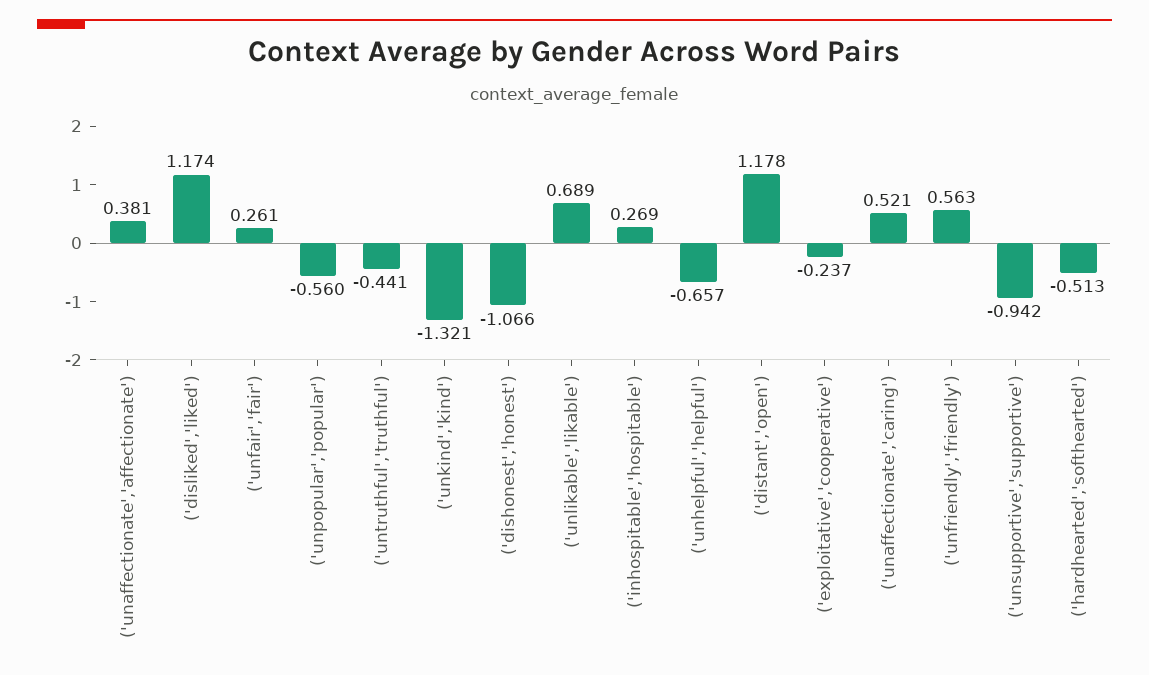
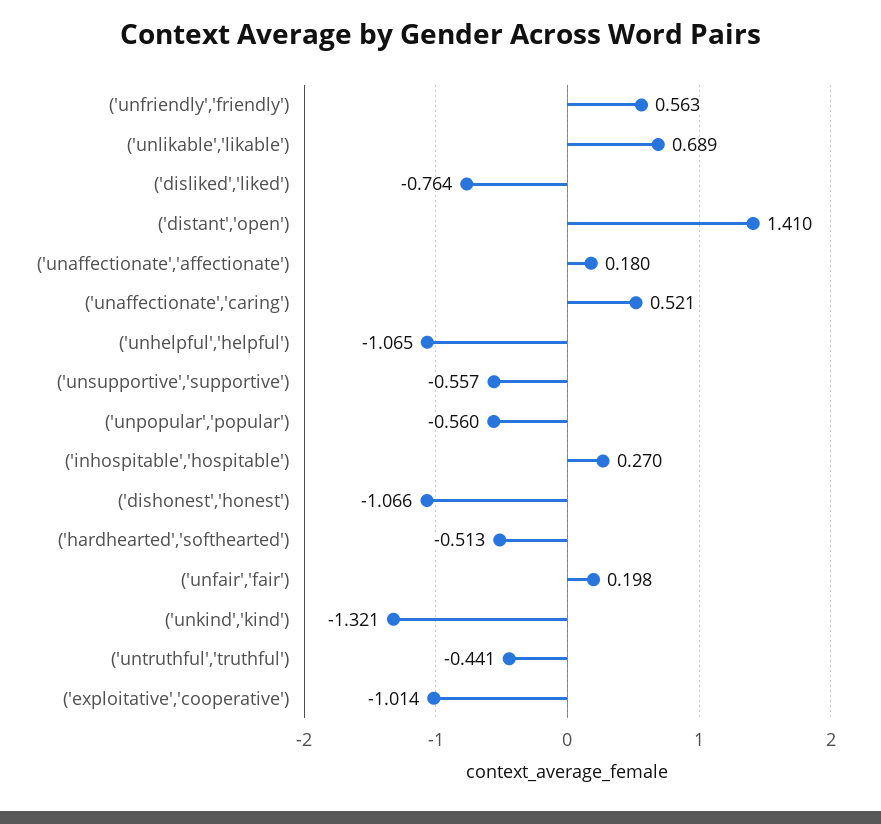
('unaffectionate','affectionate'): 0.381 -> 0.18
('disliked','liked'): 1.174 -> -0.764
('unfair','fair'): 0.261 -> 0.198
('inhospitable','hospitable'): 0.269 -> 0.27
('unhelpful','helpful'): -0.657 -> -1.065
('distant','open'): 1.178 -> 1.41
('exploitative','cooperative'): -0.237 -> -1.014
('unsupportive','supportive'): -0.942 -> -0.557

